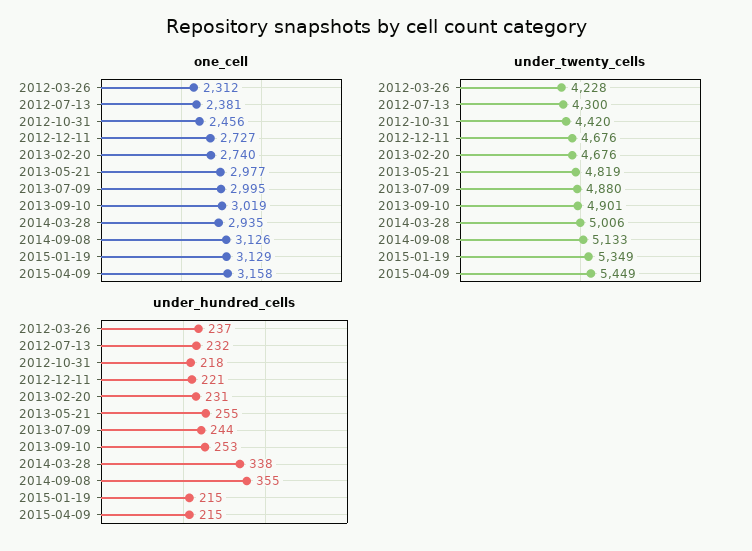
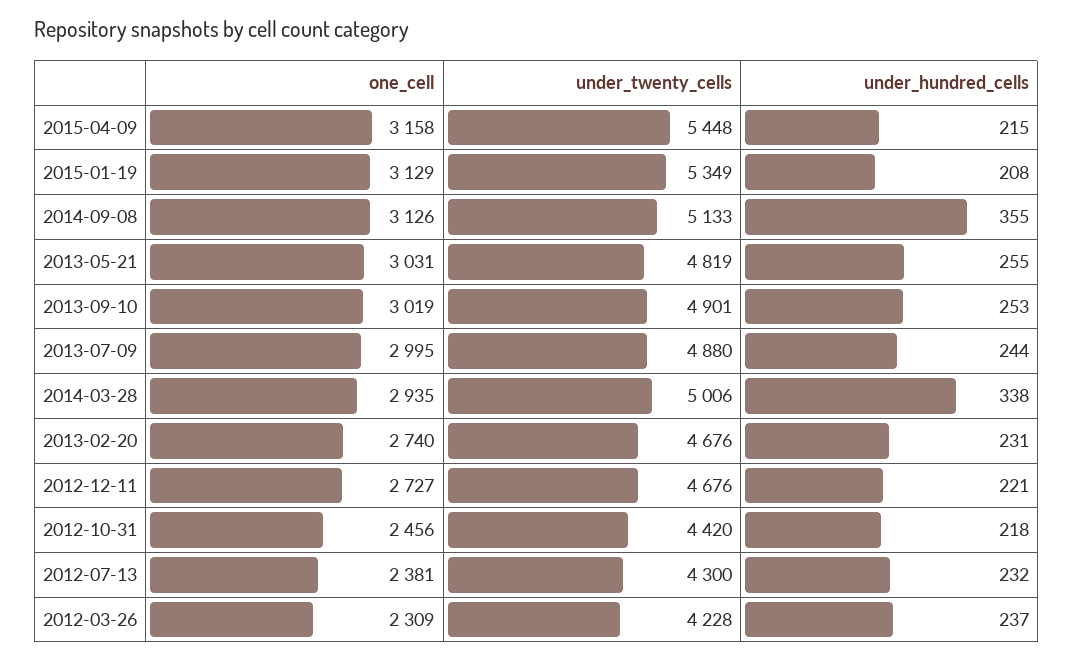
one_cell, 2012-03-26: 2312 -> 2309
one_cell, 2013-05-21: 2977 -> 3031
under_twenty_cells, 2015-04-09: 5449 -> 5448
under_hundred_cells, 2015-01-19: 215 -> 208

